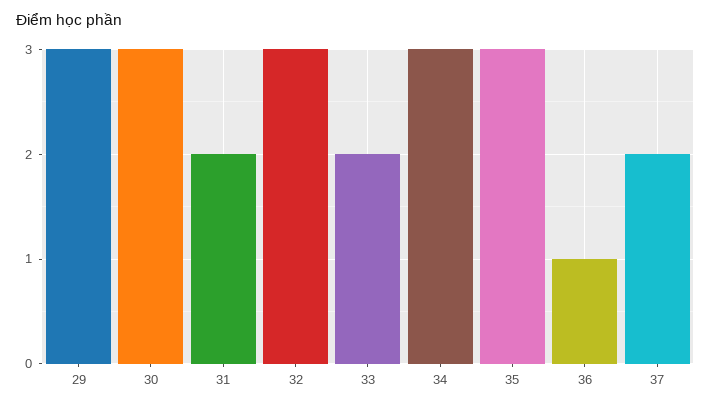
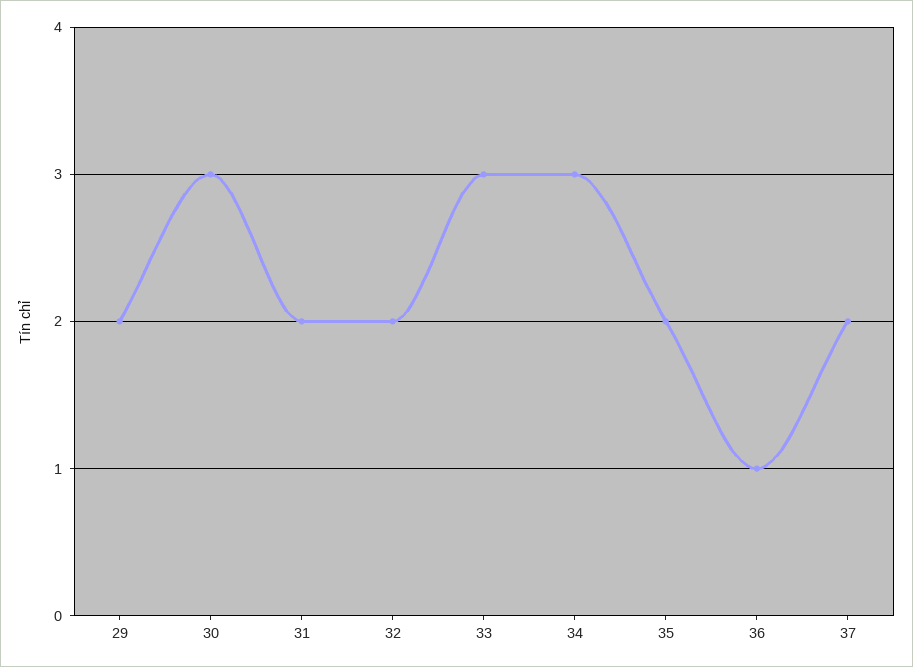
29: 3 -> 2
32: 3 -> 2
33: 2 -> 3
35: 3 -> 2

